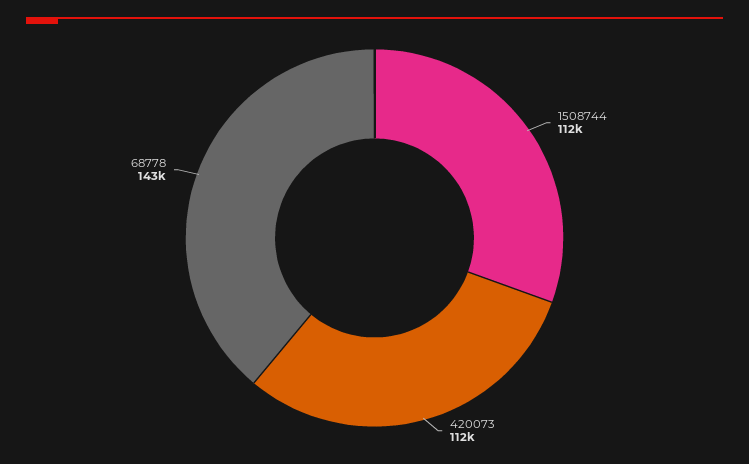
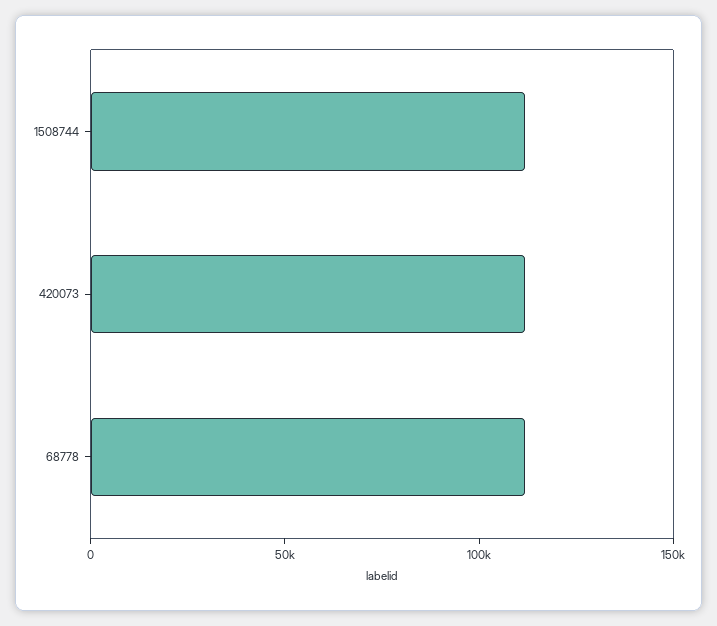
68778: 143000 -> 110000

